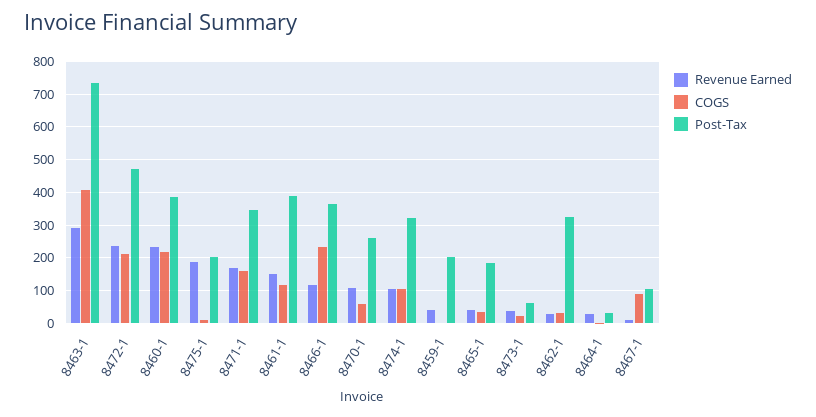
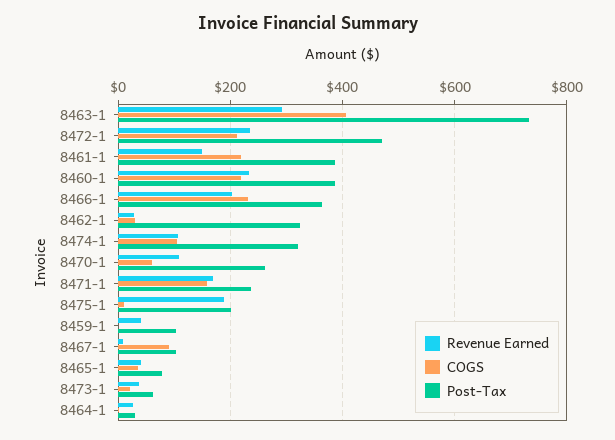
Post-Tax, 8471-1: 340 -> 240
COGS, 8461-1: 120 -> 220
Revenue Earned, 8466-1: 120 -> 200
Post-Tax, 8459-1: 200 -> 100
Post-Tax, 8465-1: 180 -> 80

